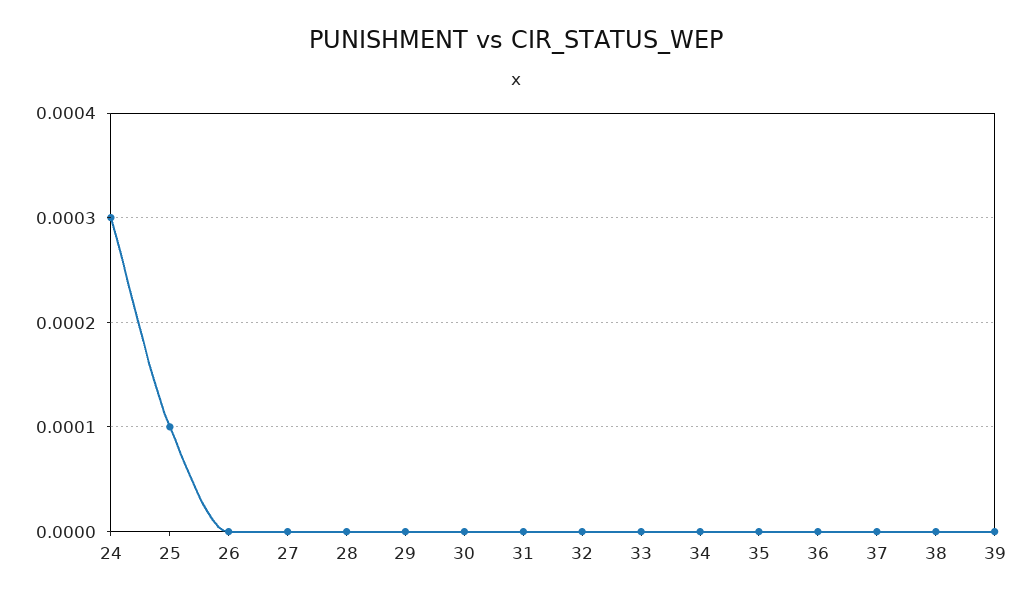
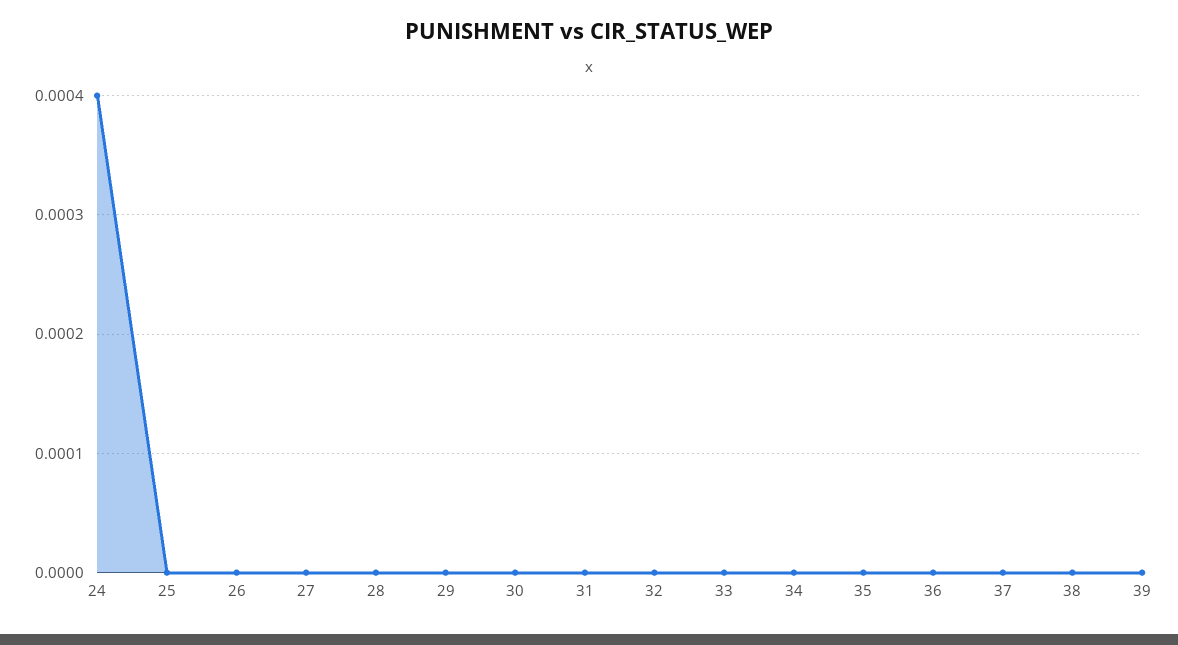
24: 0.0003 -> 0.0004
25: 0.0001 -> 0

